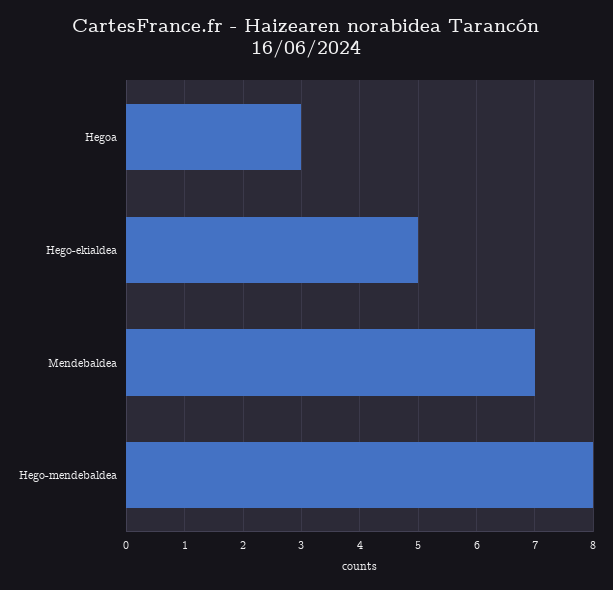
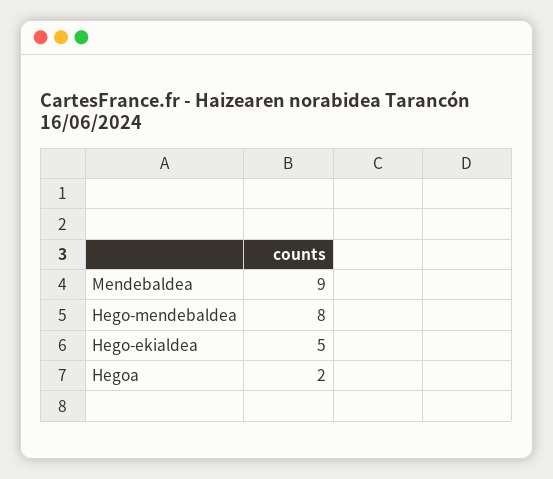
Hegoa: 3 -> 2
Mendebaldea: 7 -> 9

